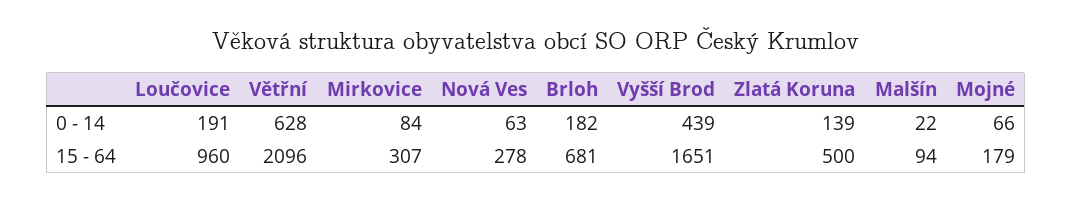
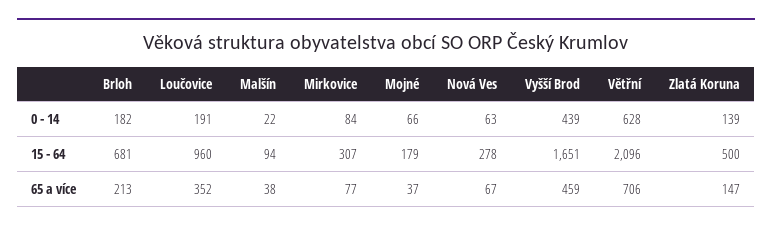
Brloh, 65 a více: none -> 213
Loučovice, 65 a více: none -> 352
Malšín, 65 a více: none -> 38
Mirkovice, 65 a více: none -> 77
Mojné, 65 a více: none -> 37
Nová Ves, 65 a více: none -> 67
Vyšší Brod, 65 a více: none -> 459
Větřní, 65 a více: none -> 706
Zlatá Koruna, 65 a více: none -> 147

